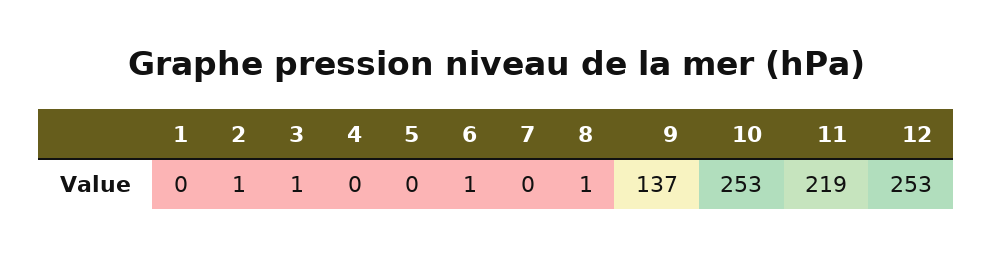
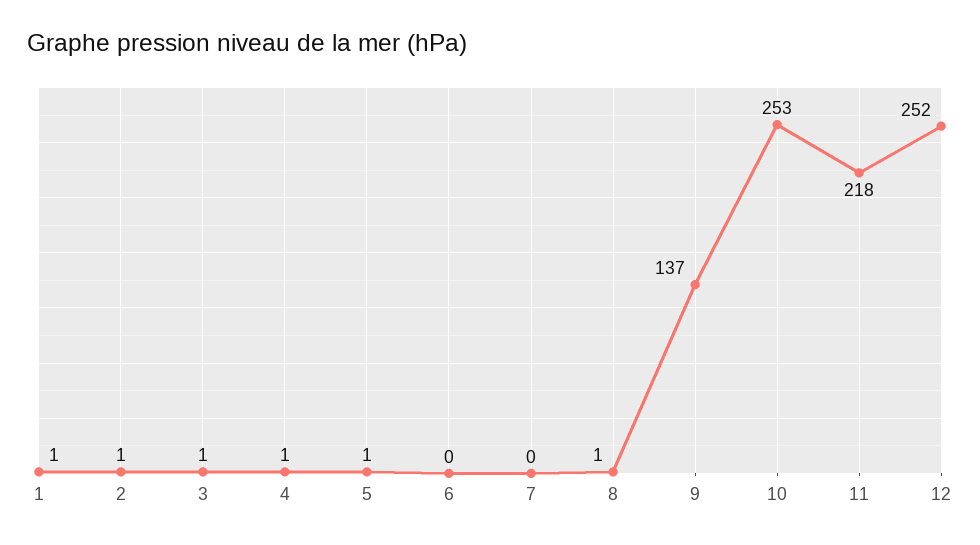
1: 0 -> 1
4: 0 -> 1
5: 0 -> 1
6: 1 -> 0
11: 219 -> 218
12: 253 -> 252

